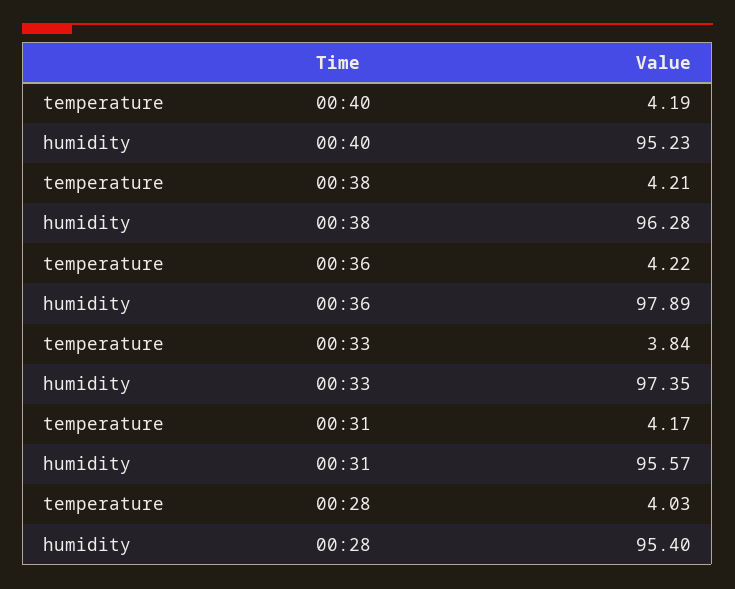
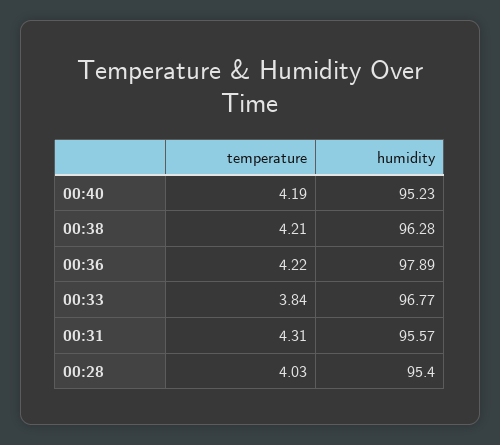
humidity, 00:33: 97.35 -> 96.77
temperature, 00:31: 4.17 -> 4.31

